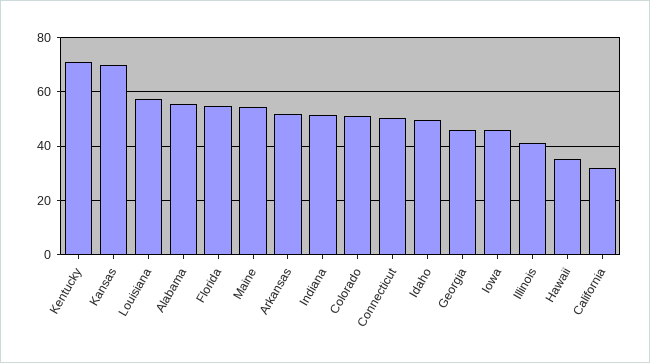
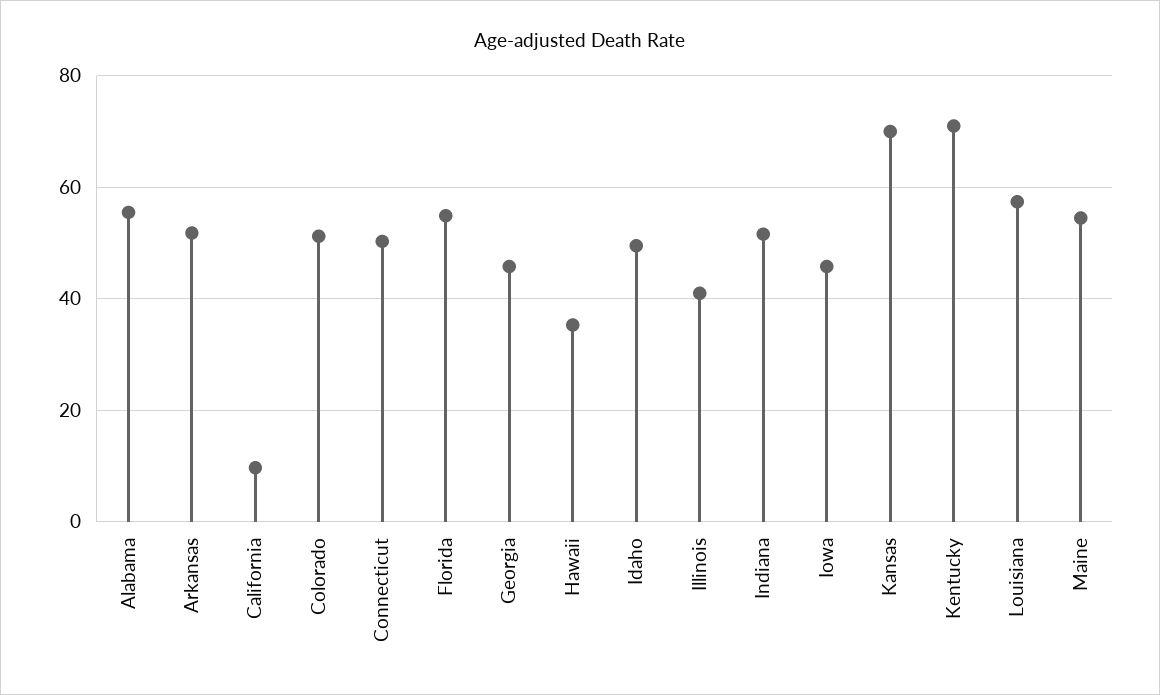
California: 32.5 -> 10

